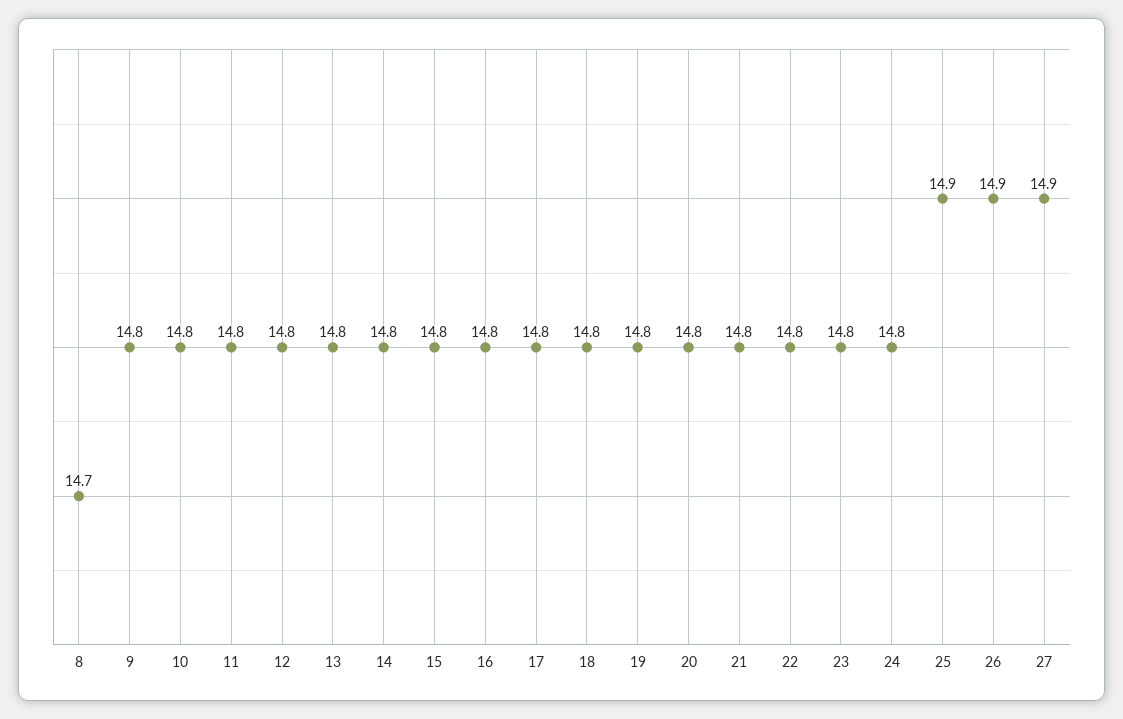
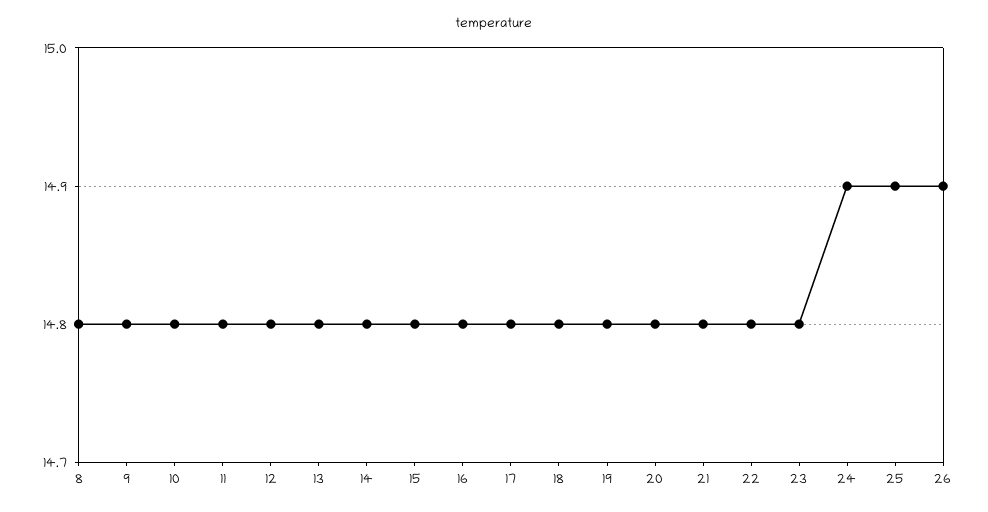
8: 14.7 -> 14.8
24: 14.8 -> 14.9
27: 14.9 -> none

